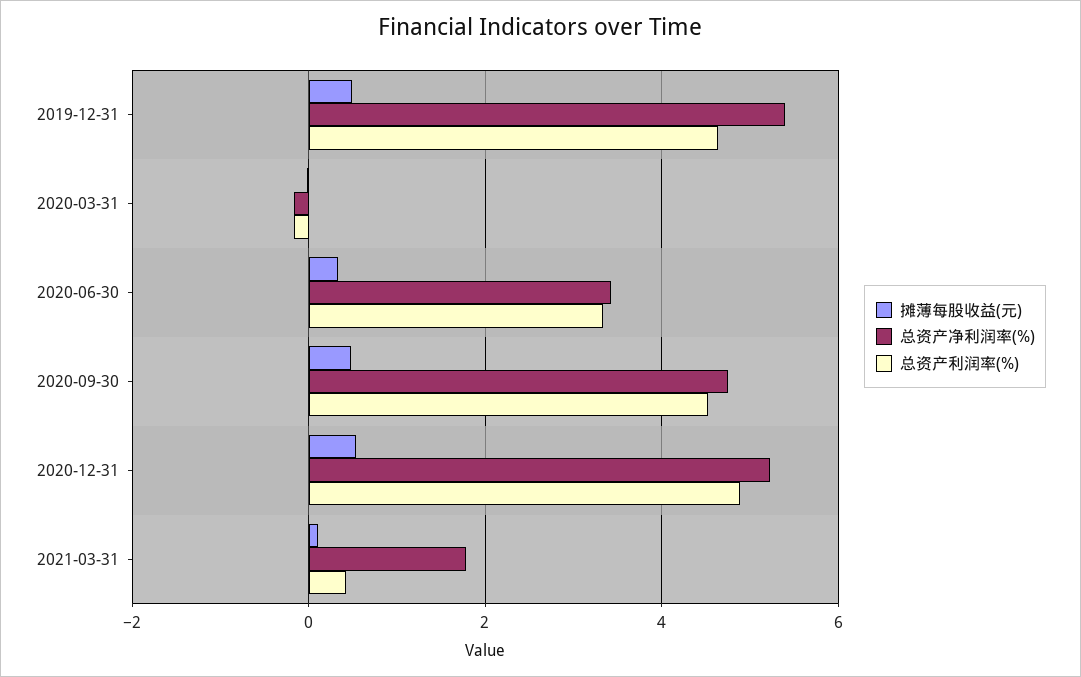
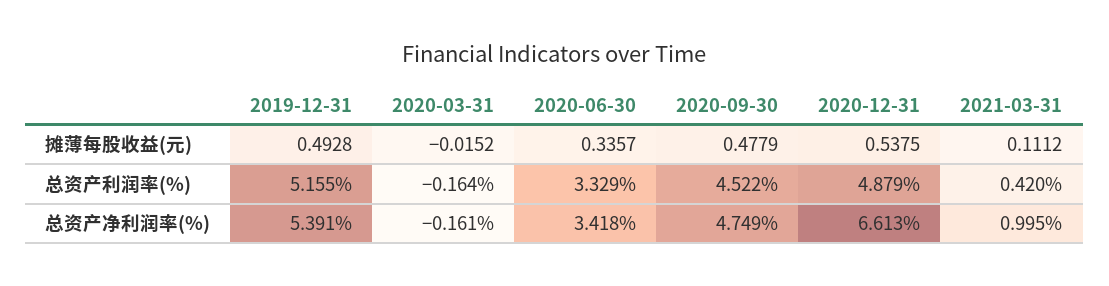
总资产利润率(%), 2019-12-31: 4.6 -> 5.155
总资产净利润率(%), 2020-12-31: 5.2 -> 6.613
总资产净利润率(%), 2021-03-31: 1.8 -> 0.995

